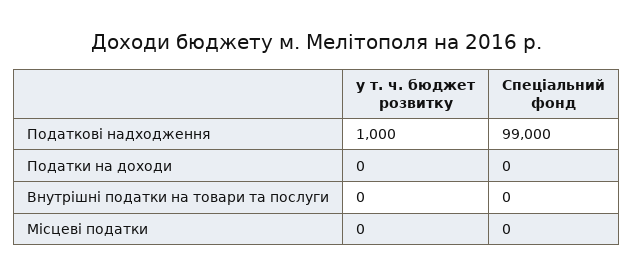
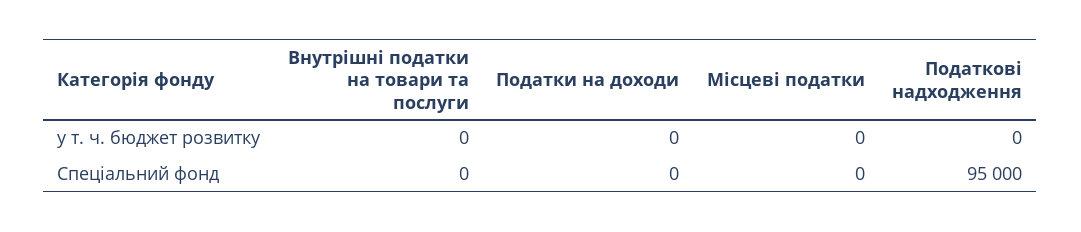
у т. ч. бюджет розвитку, Податкові надходження: 1000 -> 0
Спеціальний фонд, Податкові надходження: 99000 -> 95000

